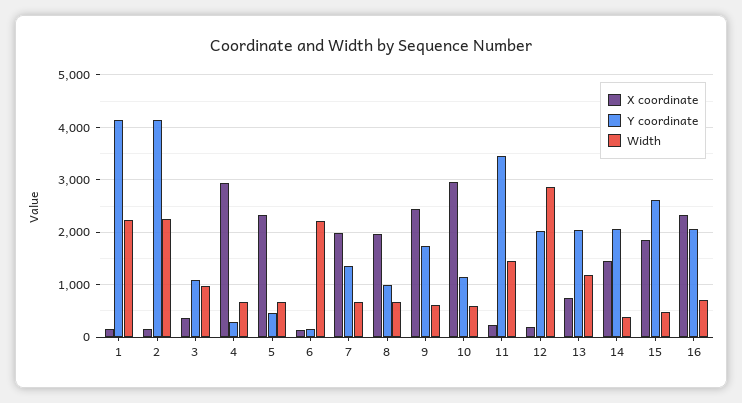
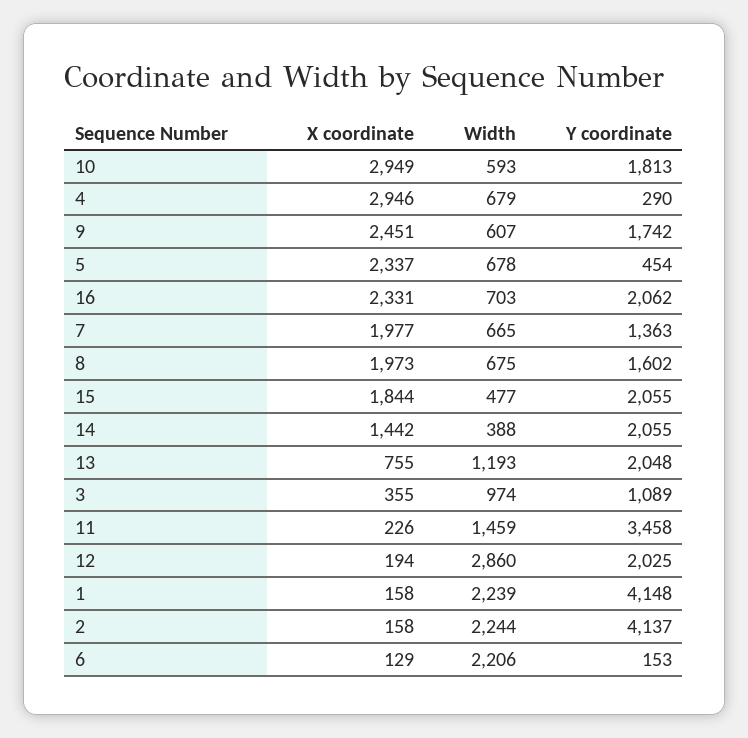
Y coordinate, 8: 1000 -> 1602
Y coordinate, 10: 1200 -> 1813
Y coordinate, 15: 2600 -> 2055

